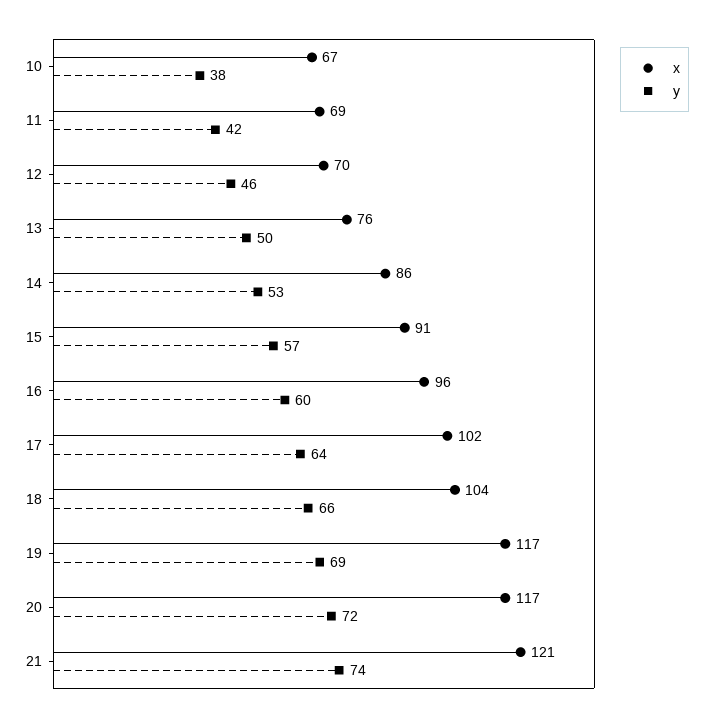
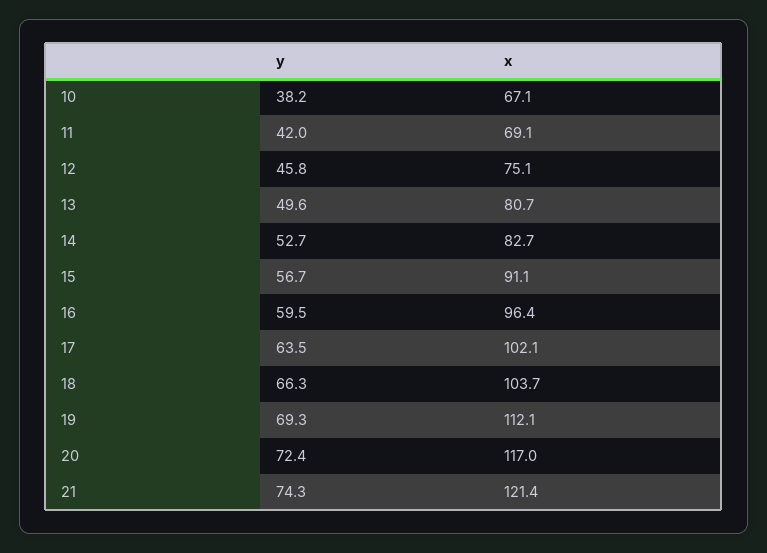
x, 12: 70 -> 75.1
x, 13: 76 -> 80.7
x, 14: 86 -> 82.7
x, 19: 117 -> 112.1

